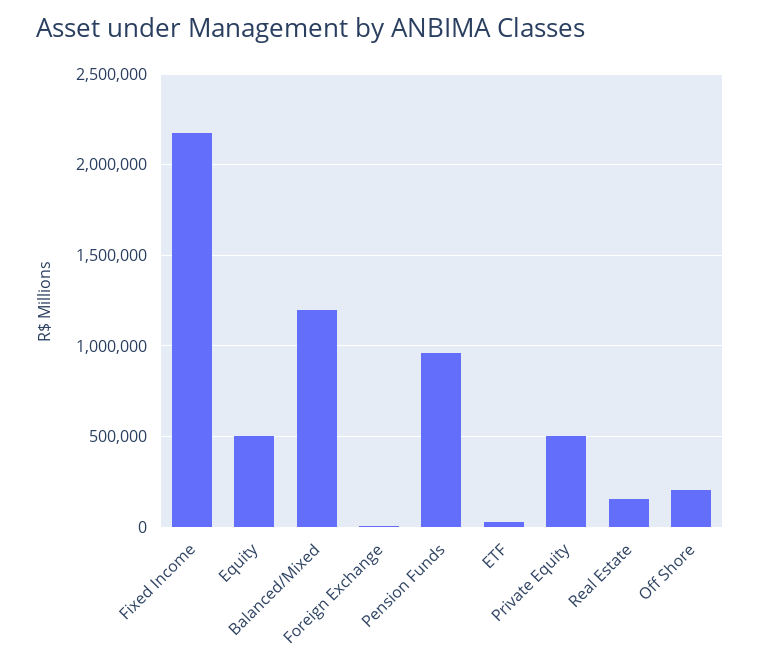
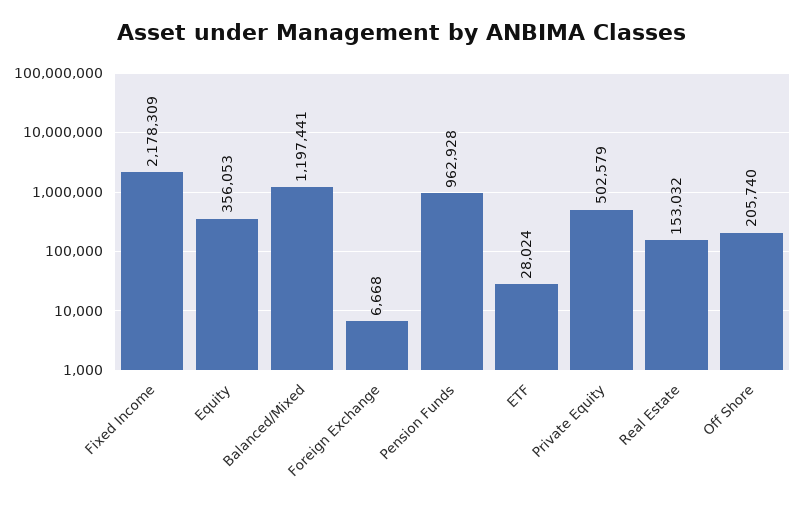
Equity: 500000 -> 356053

